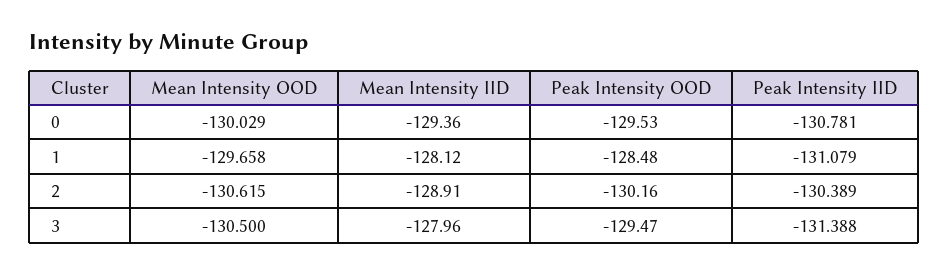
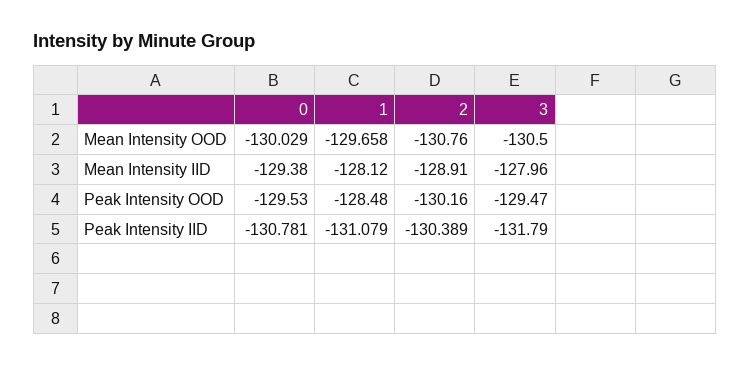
Mean Intensity IID, 0: -129.36 -> -129.38
Mean Intensity OOD, 2: -130.615 -> -130.76
Peak Intensity IID, 3: -131.388 -> -131.79

